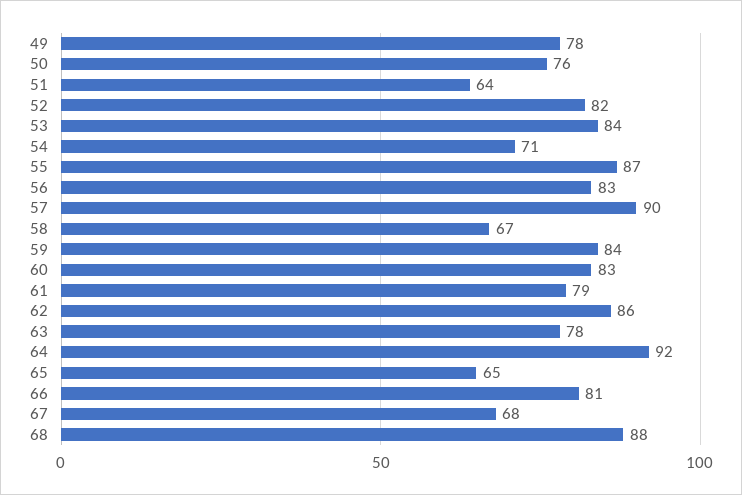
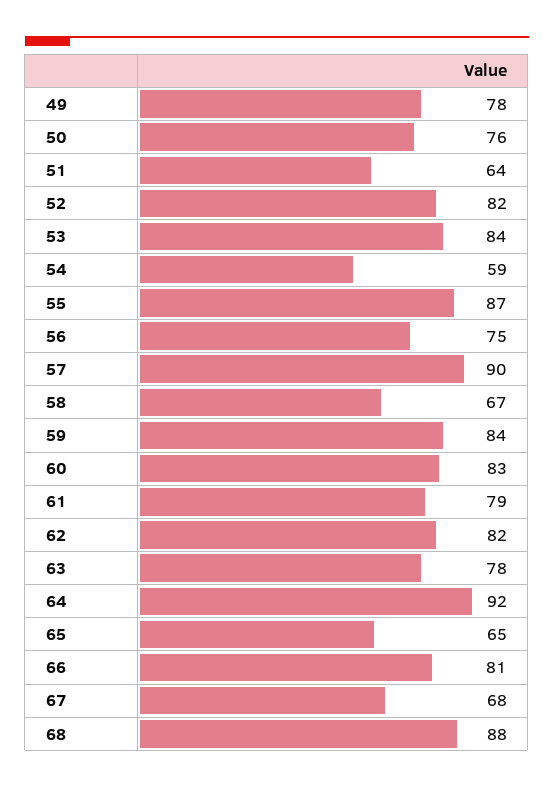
54: 71 -> 59
56: 83 -> 75
62: 86 -> 82

